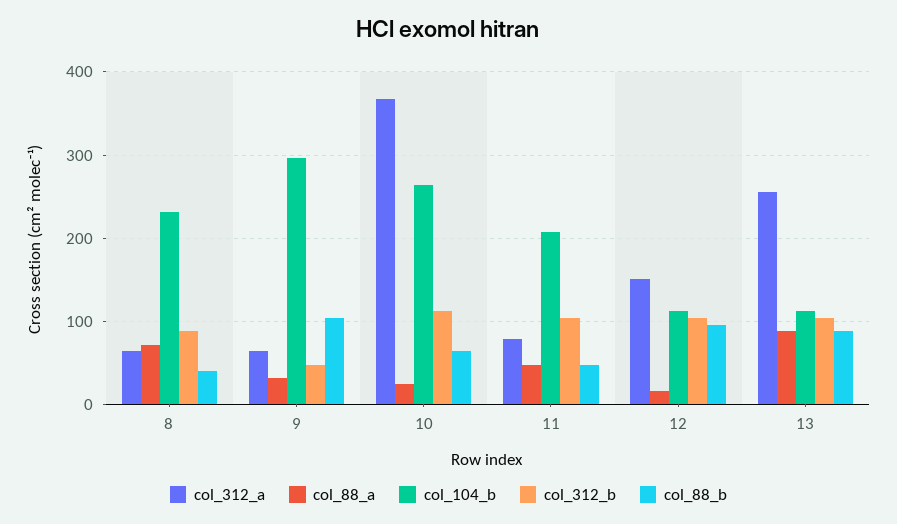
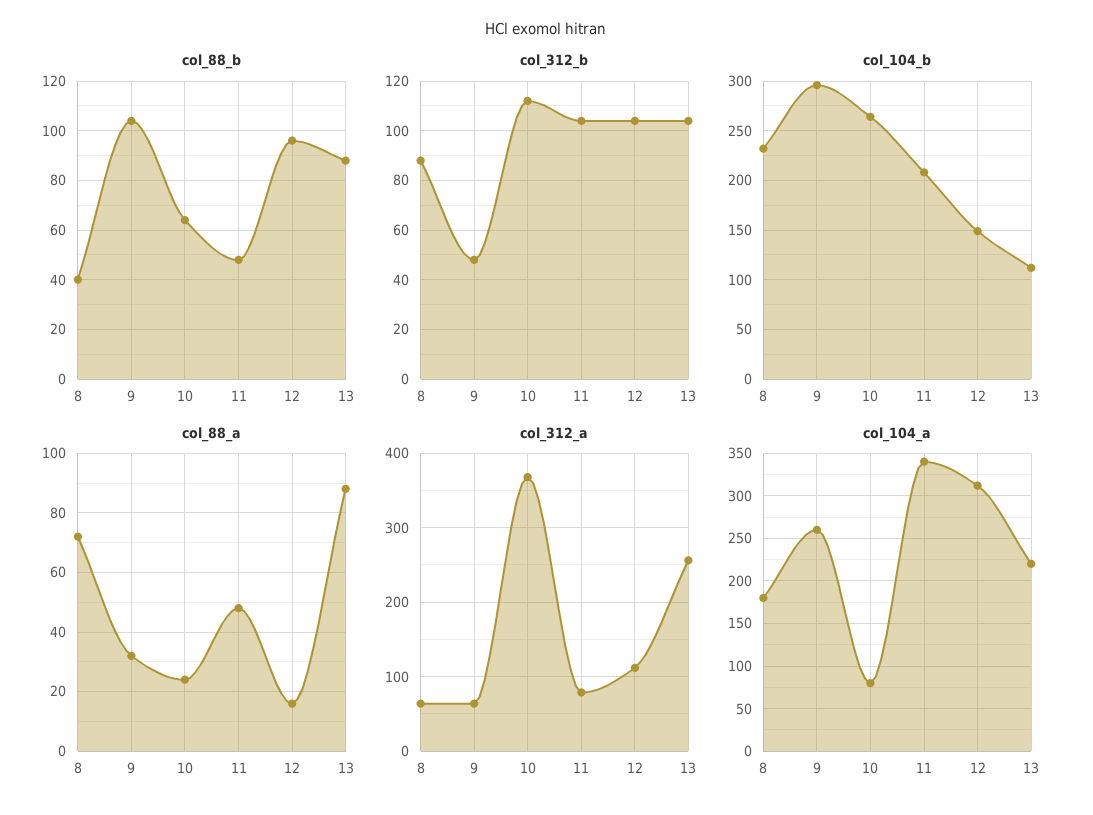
col_312_a, 12: 150 -> 110
col_104_b, 12: 110 -> 150
col_104_a, 8: none -> 180
col_104_a, 9: none -> 260
col_104_a, 10: none -> 80
col_104_a, 11: none -> 340
col_104_a, 12: none -> 310
col_104_a, 13: none -> 220

